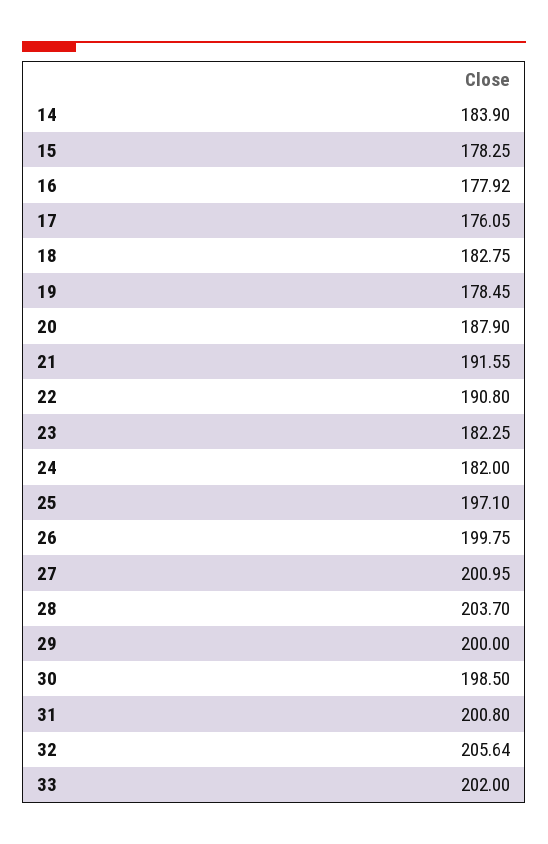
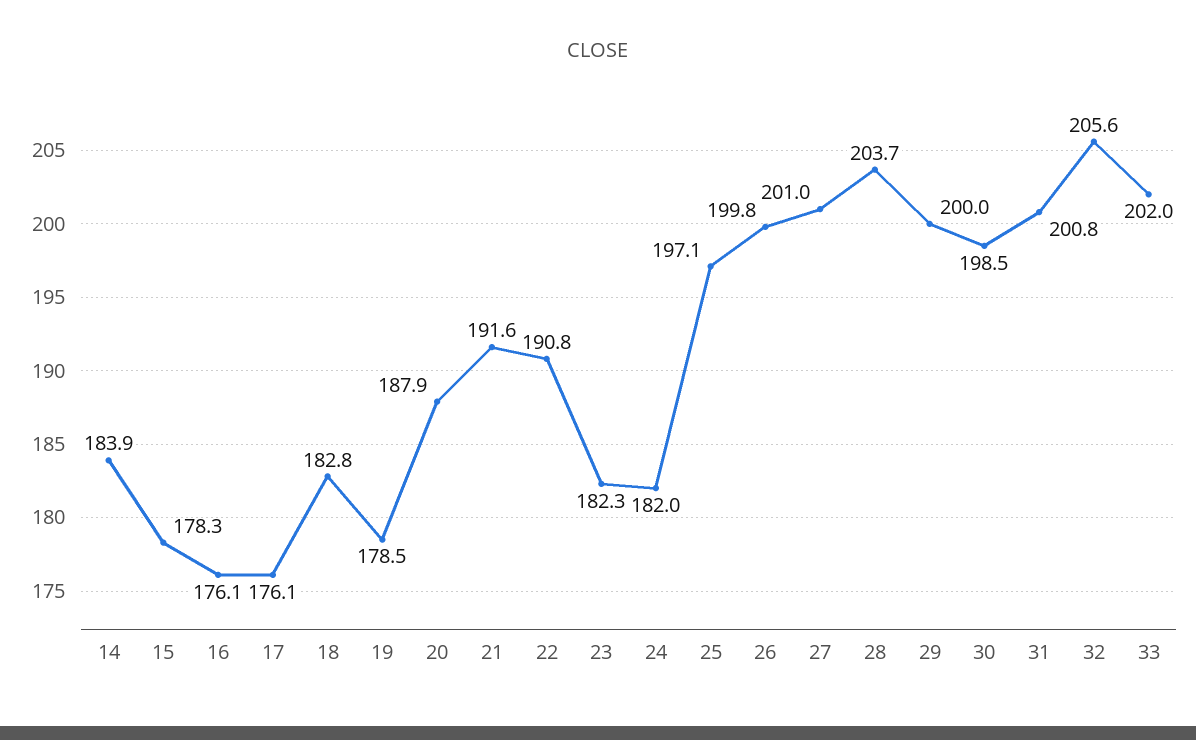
16: 177.92 -> 176.1

